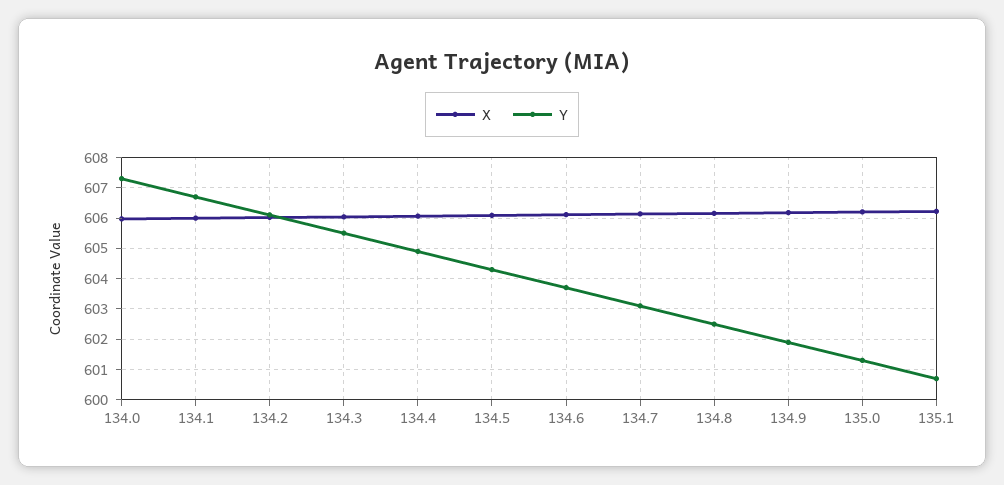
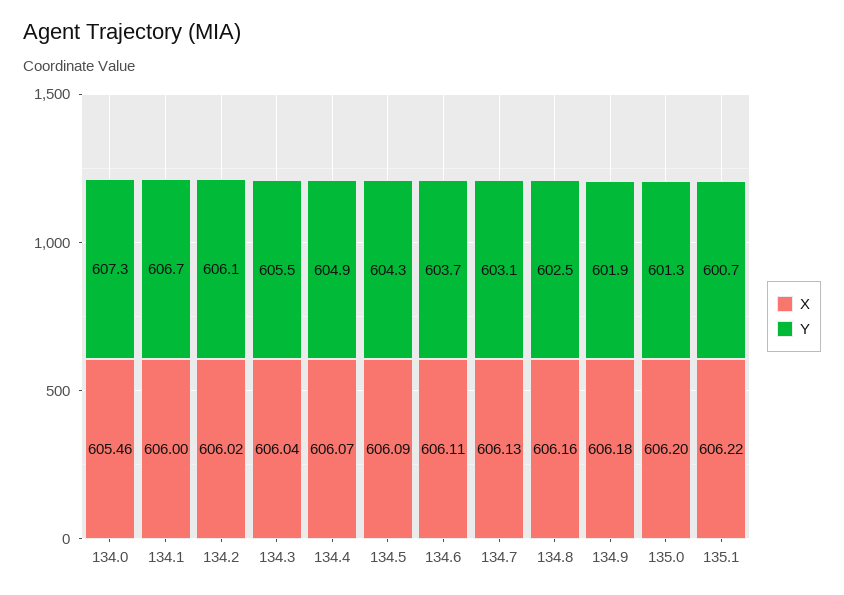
X, 134.0: 606 -> 605.46

